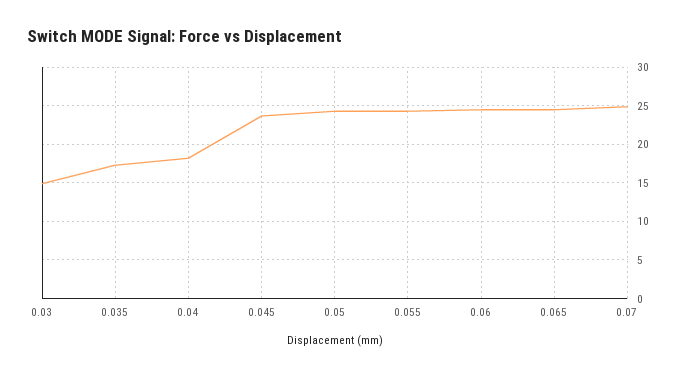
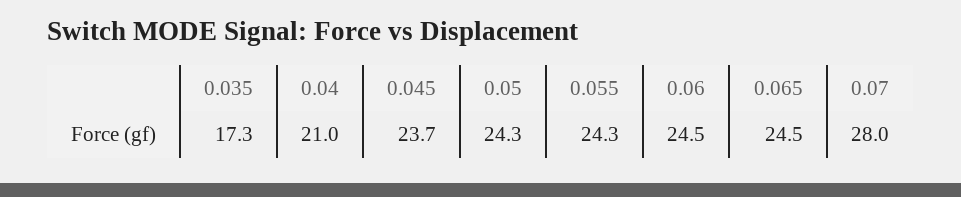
0.03: 15 -> none
0.04: 18 -> 21
0.07: 25 -> 28

